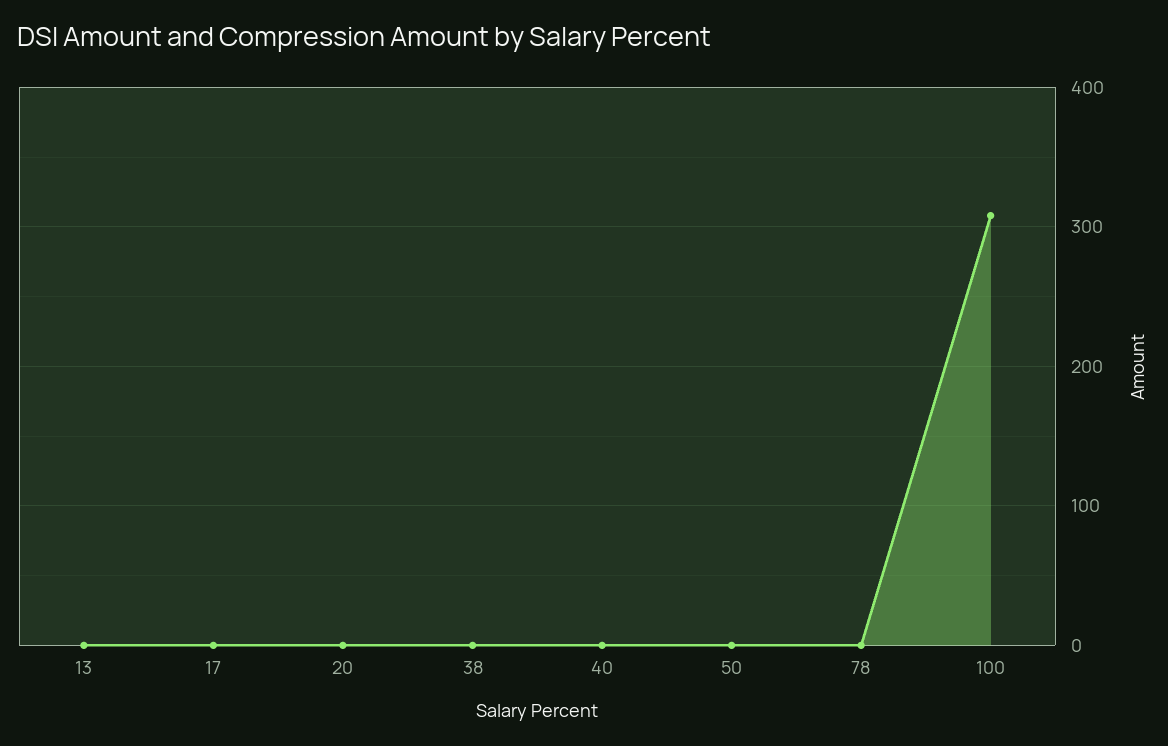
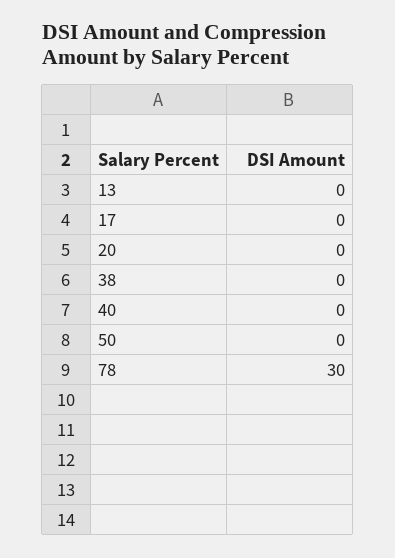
78: 0 -> 30
100: 310 -> none

